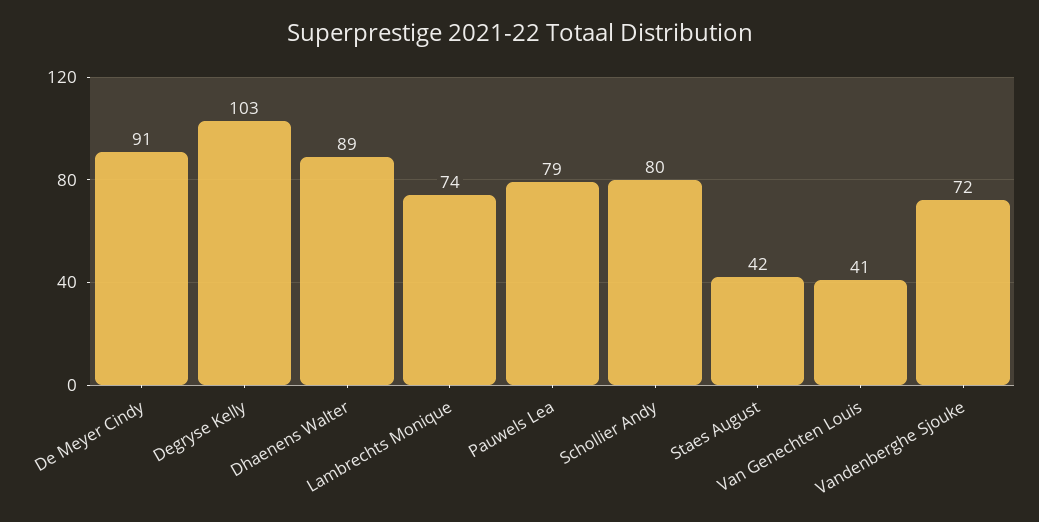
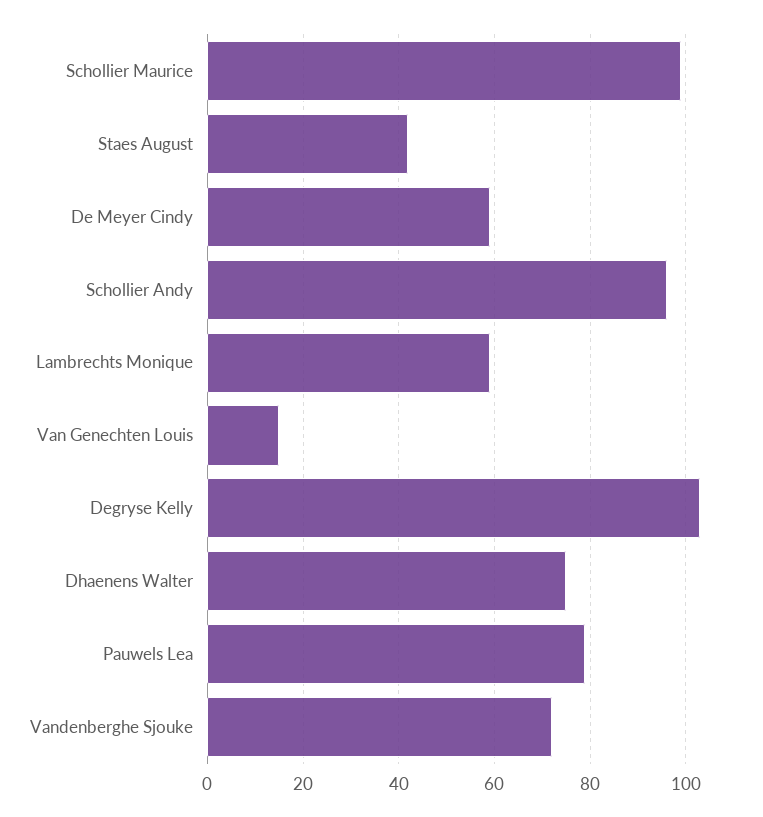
De Meyer Cindy: 91 -> 60
Dhaenens Walter: 89 -> 75
Lambrechts Monique: 74 -> 60
Schollier Andy: 80 -> 95
Van Genechten Louis: 41 -> 15
Schollier Maurice: none -> 100

